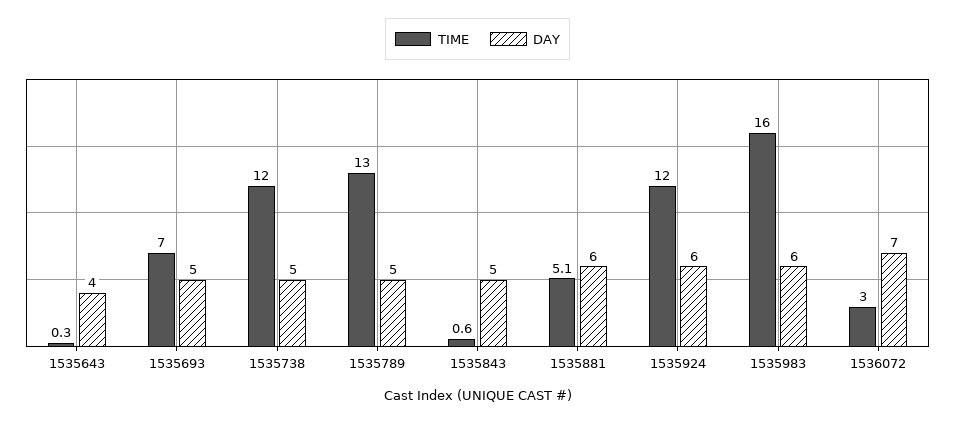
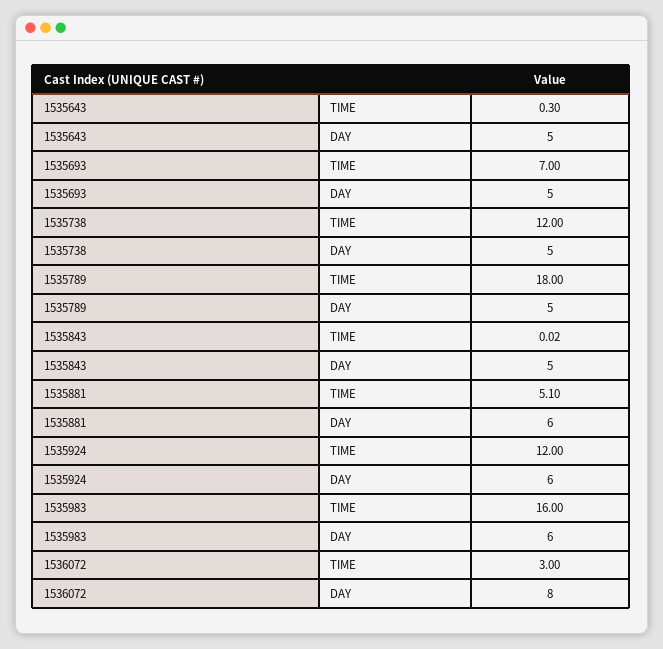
DAY, 1535643: 4 -> 5
TIME, 1535789: 13 -> 18
TIME, 1535843: 0.6 -> 0.02
DAY, 1536072: 7 -> 8

